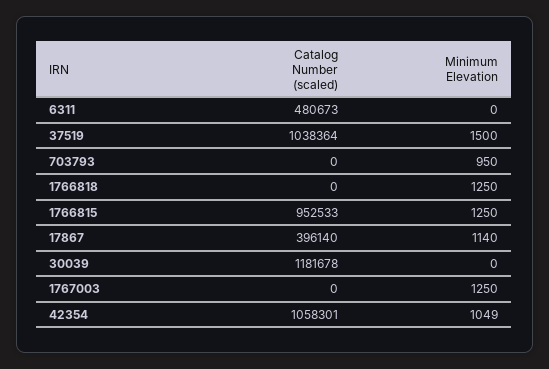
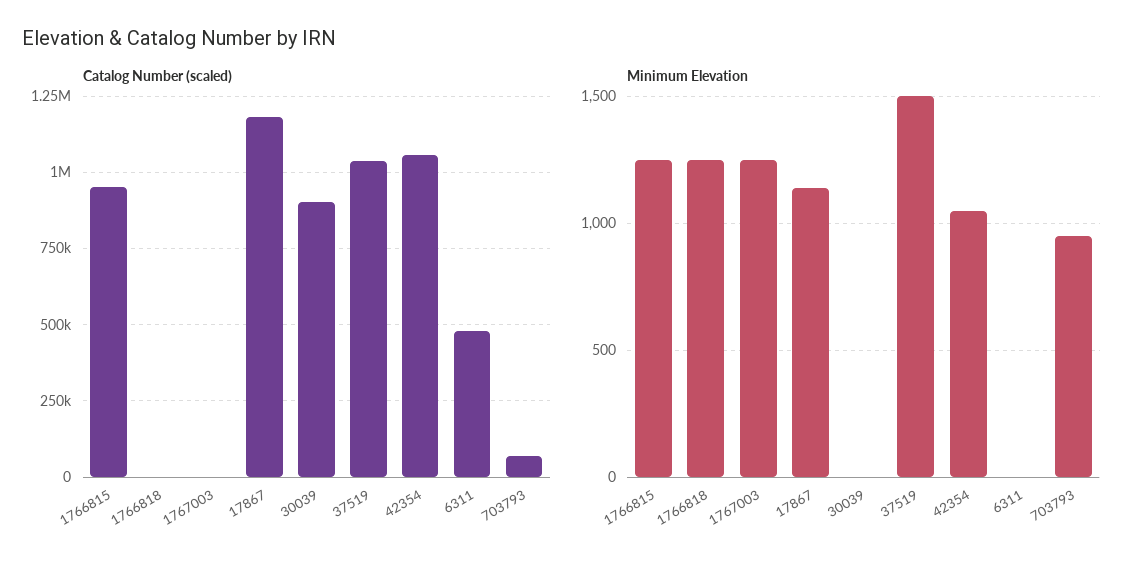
Catalog Number (scaled), 703793: 0 -> 75000
Catalog Number (scaled), 17867: 396140 -> 1175000
Catalog Number (scaled), 30039: 1181678 -> 900000

